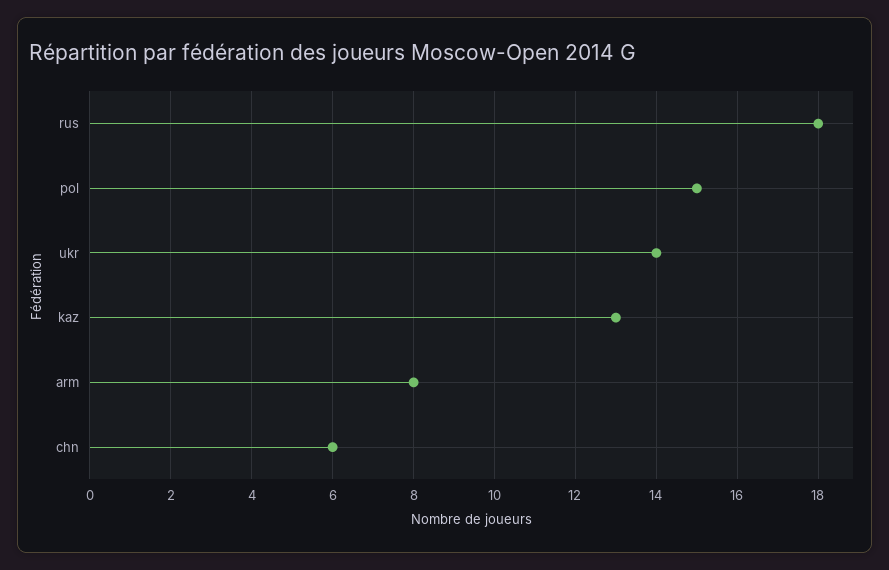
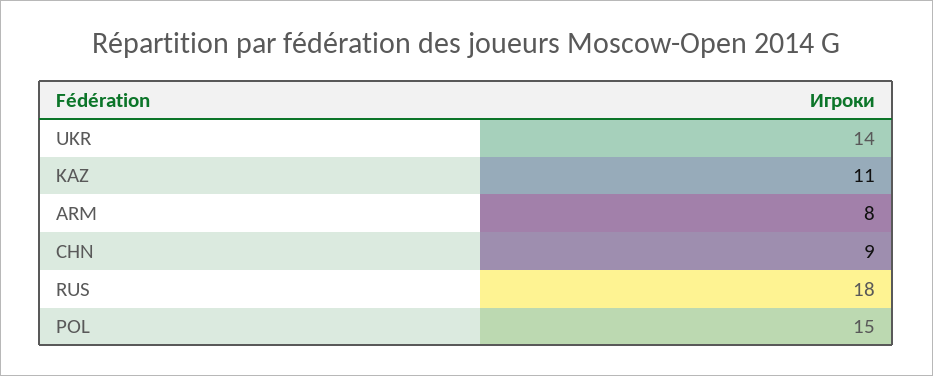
kaz: 13 -> 11
chn: 6 -> 9

